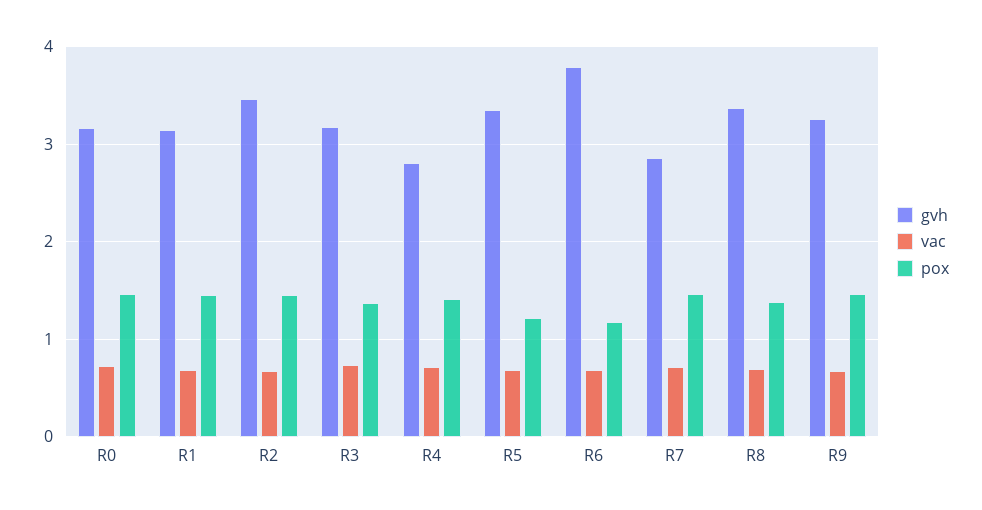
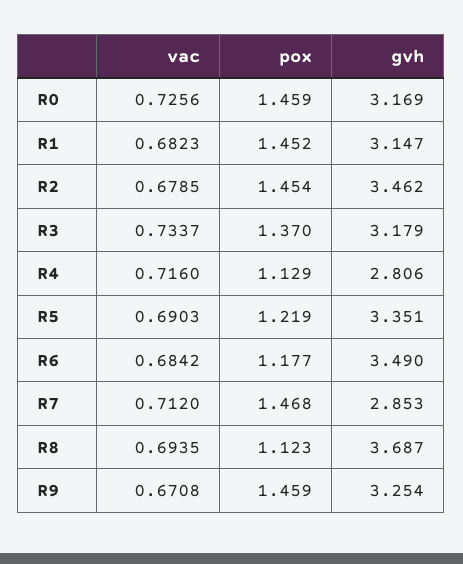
pox, R4: 1.4 -> 1.129
gvh, R6: 3.8 -> 3.49
gvh, R8: 3.4 -> 3.687
pox, R8: 1.4 -> 1.123

